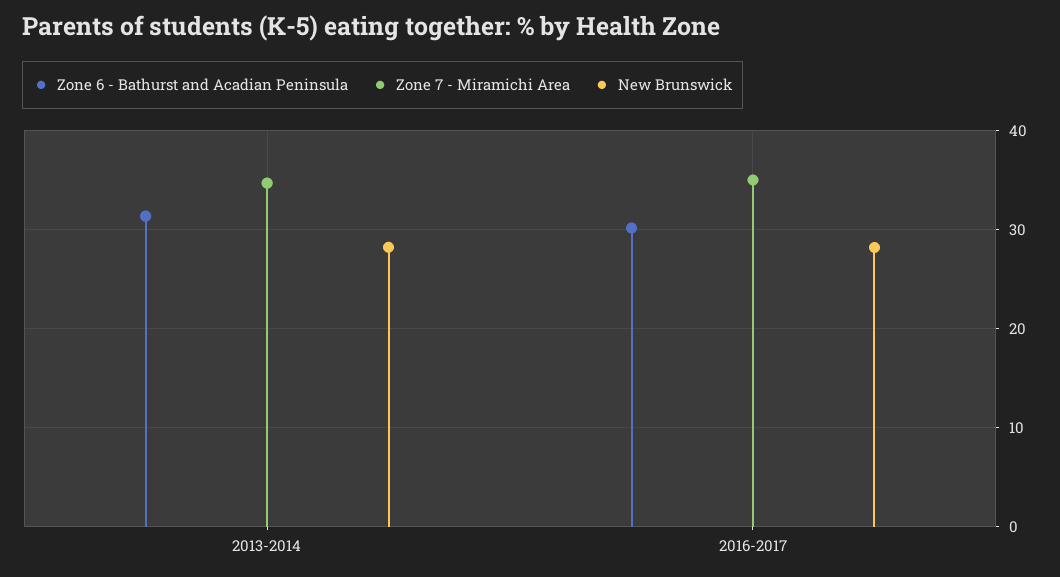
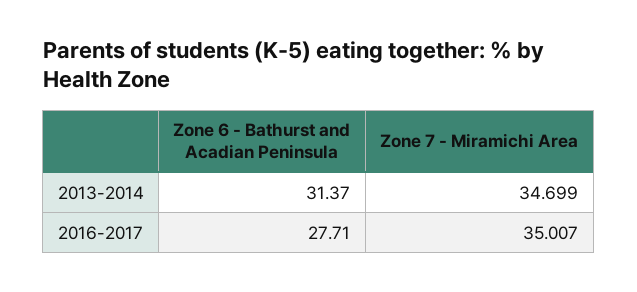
New Brunswick, 2013-2014: 28 -> none
Zone 6 - Bathurst and Acadian Peninsula, 2016-2017: 30 -> 27.71
New Brunswick, 2016-2017: 28 -> none

